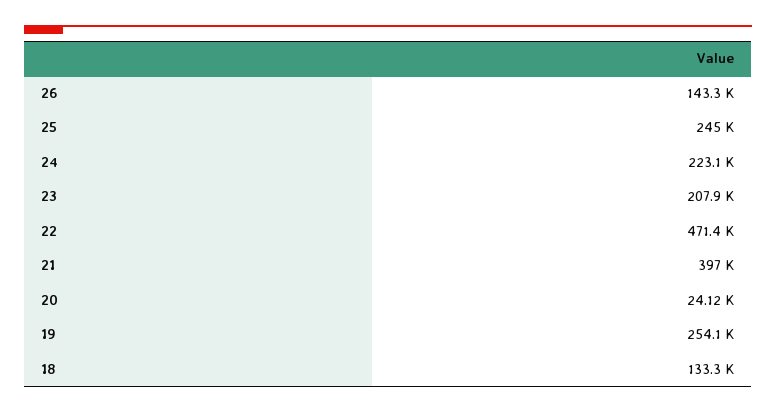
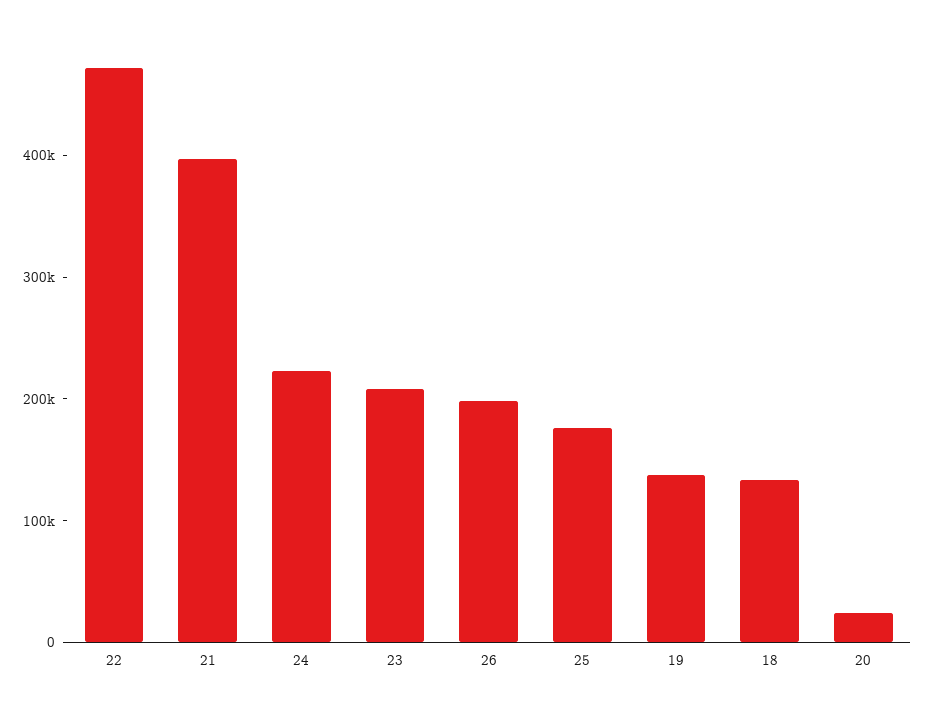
26: 143300 -> 200000
25: 245000 -> 180000
19: 254100 -> 140000

